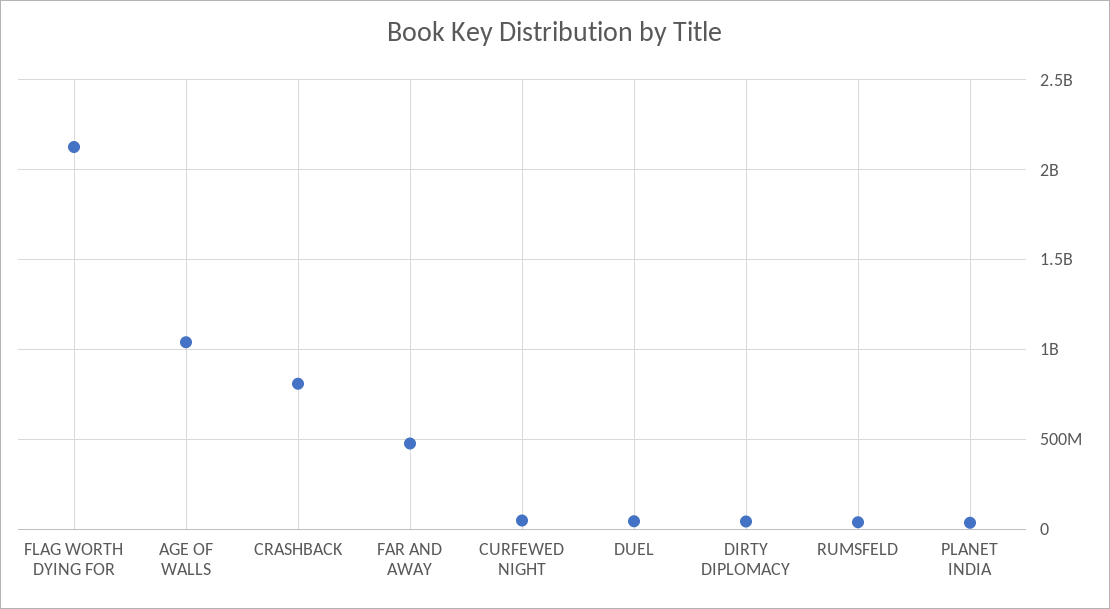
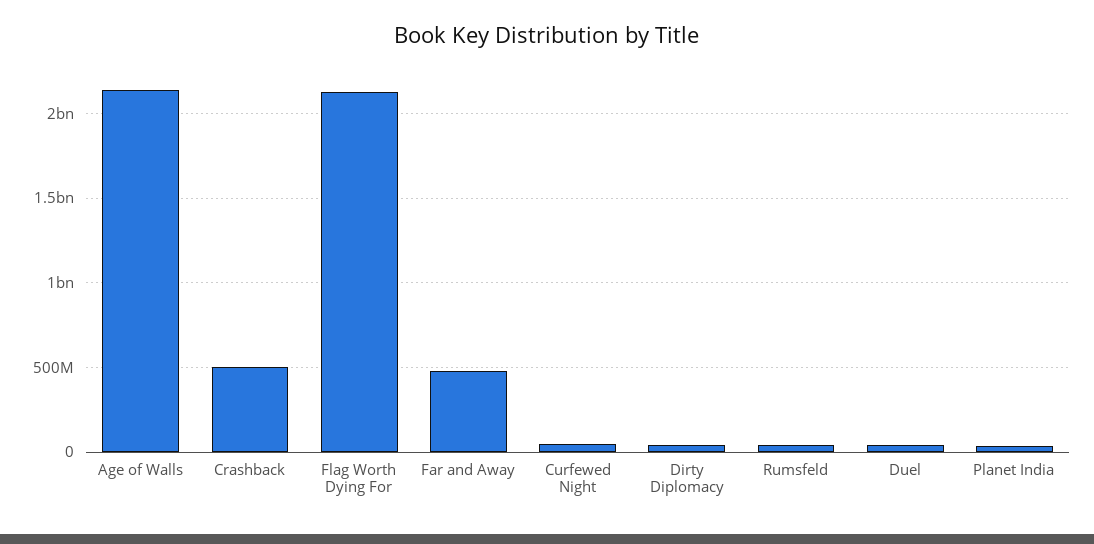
AGE OF WALLS: 1050000000 -> 2150000000
CRASHBACK: 800000000 -> 500000000

